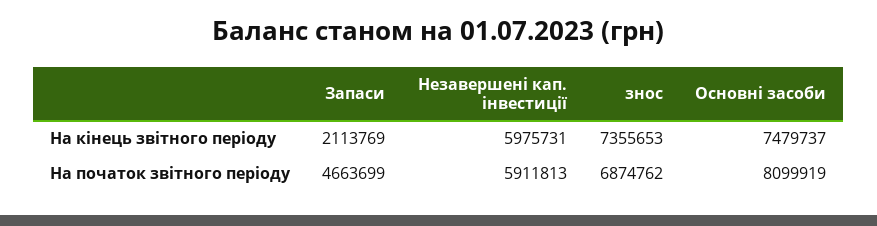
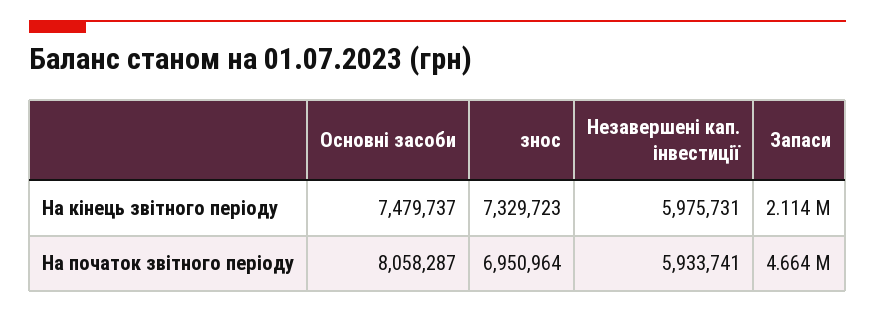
знос, На кінець звітного періоду: 7355653 -> 7329723
Незавершені кап. інвестиції, На початок звітного періоду: 5911813 -> 5933741
знос, На початок звітного періоду: 6874762 -> 6950964
Основні засоби, На початок звітного періоду: 8099919 -> 8058287

